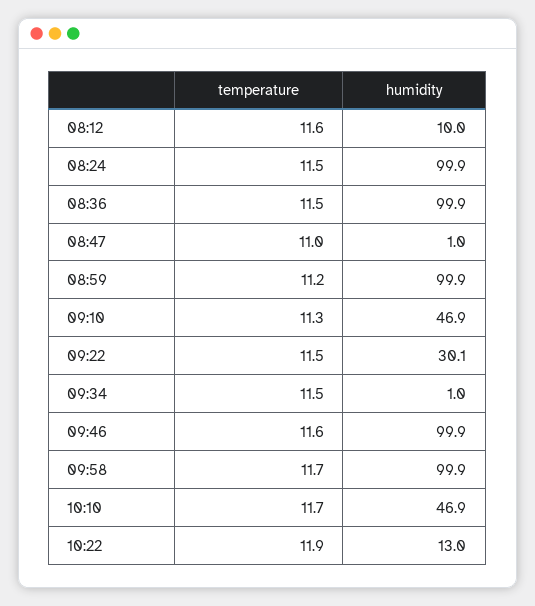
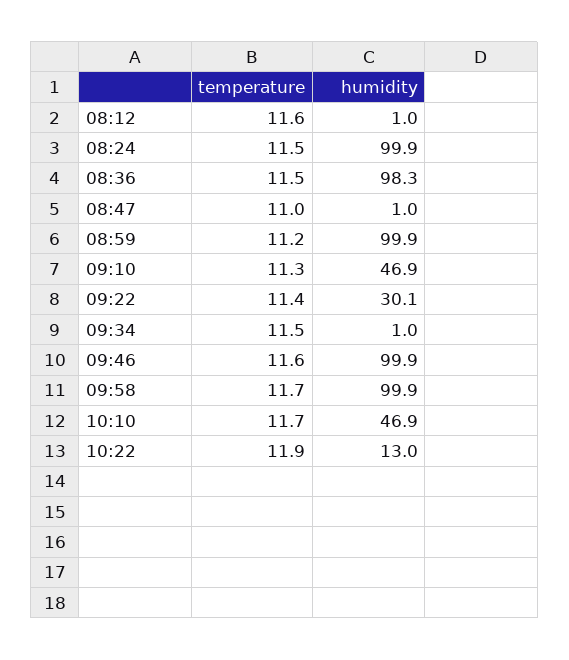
humidity, 08:12: 10 -> 1
humidity, 08:36: 99.9 -> 98.3
temperature, 09:22: 11.5 -> 11.4

